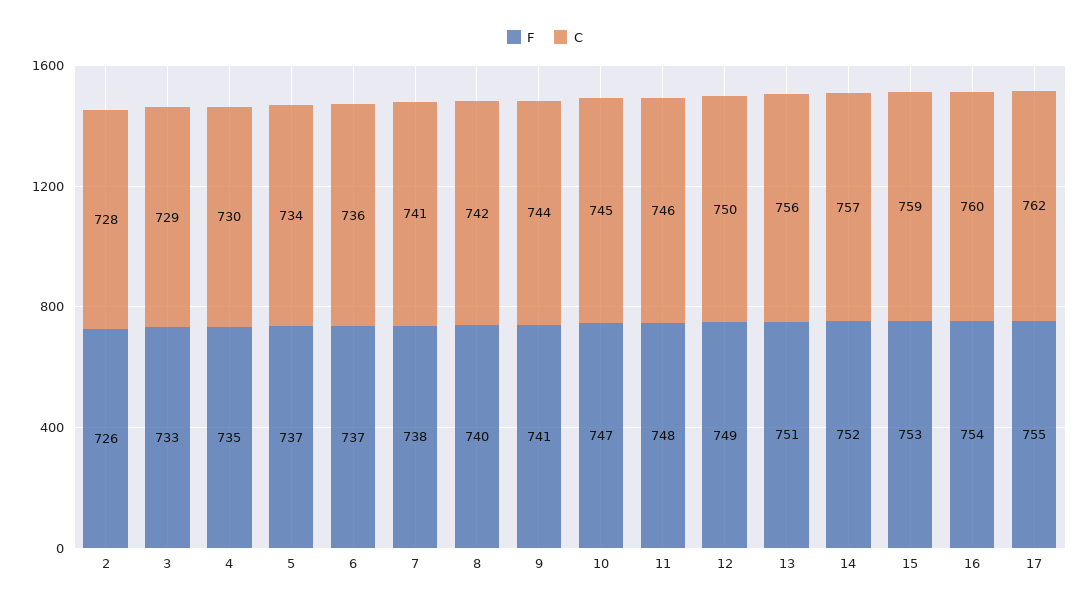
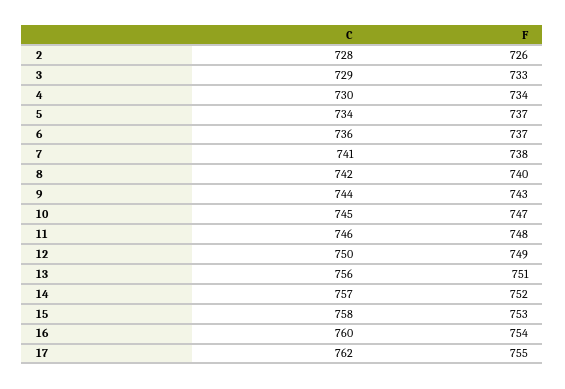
F, 4: 735 -> 734
F, 9: 741 -> 743
C, 15: 759 -> 758

